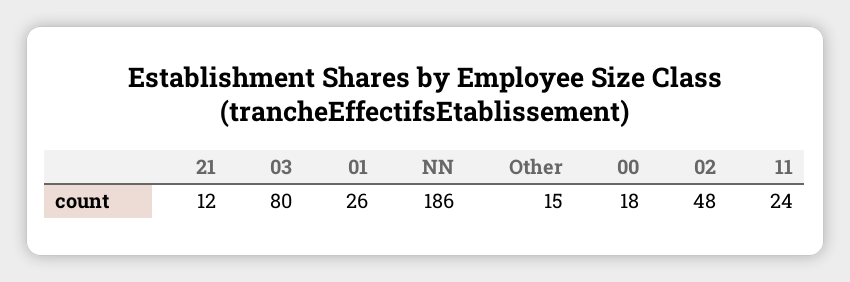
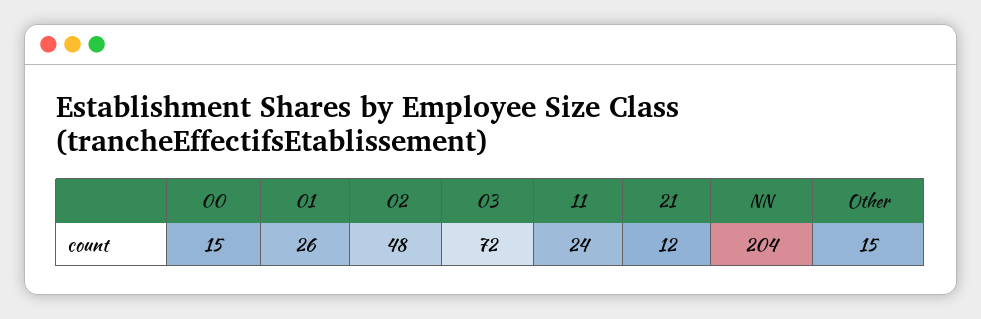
03: 80 -> 72
NN: 186 -> 204
00: 18 -> 15

